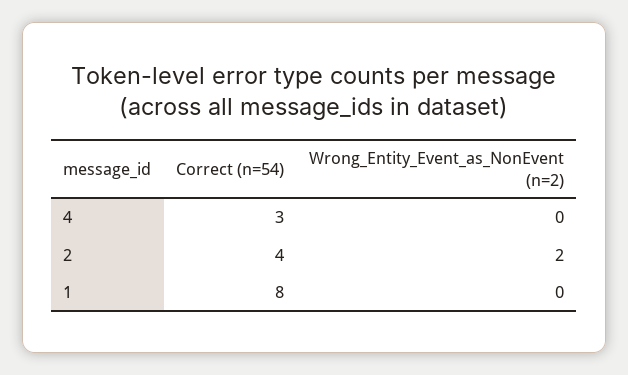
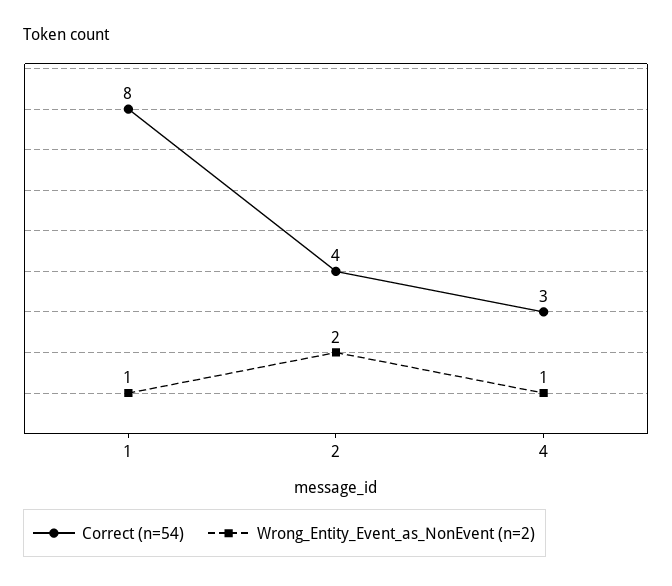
Wrong_Entity_Event_as_NonEvent (n=2), 4: 0 -> 1
Wrong_Entity_Event_as_NonEvent (n=2), 1: 0 -> 1

